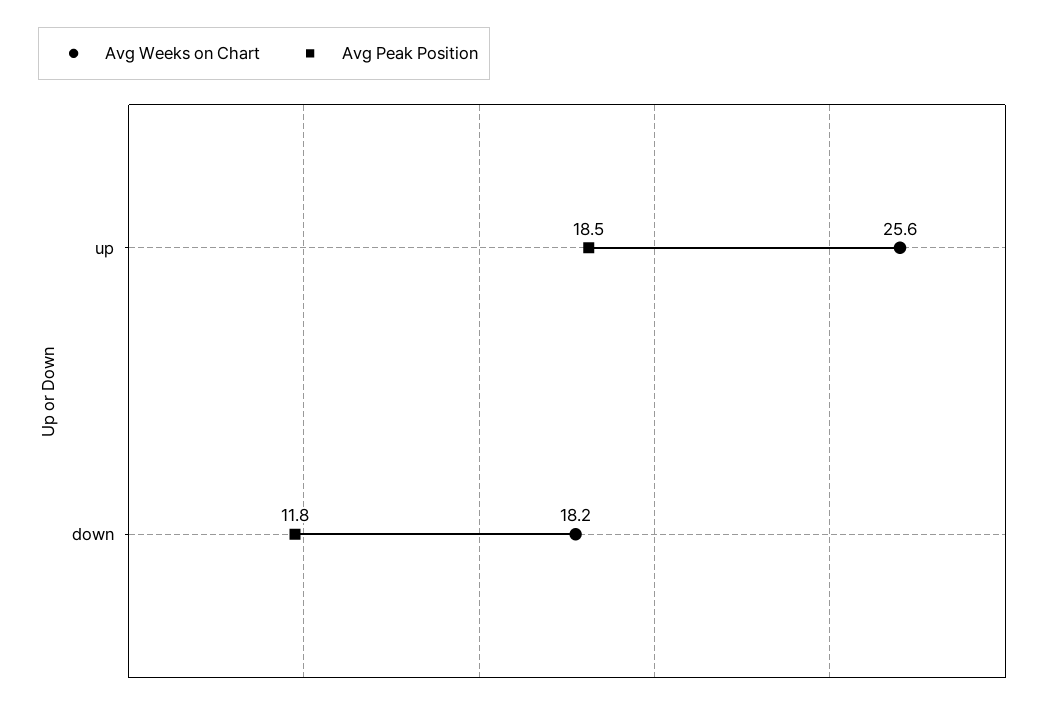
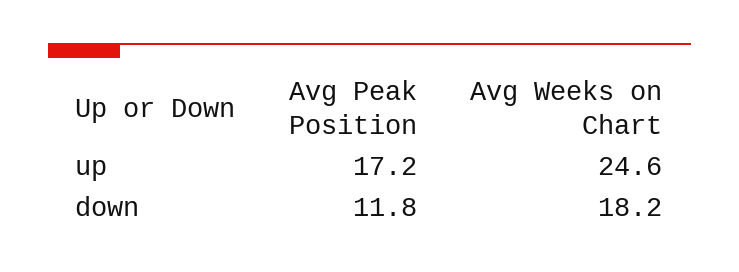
Avg Weeks on Chart, up: 25.6 -> 24.6
Avg Peak Position, up: 18.5 -> 17.2

